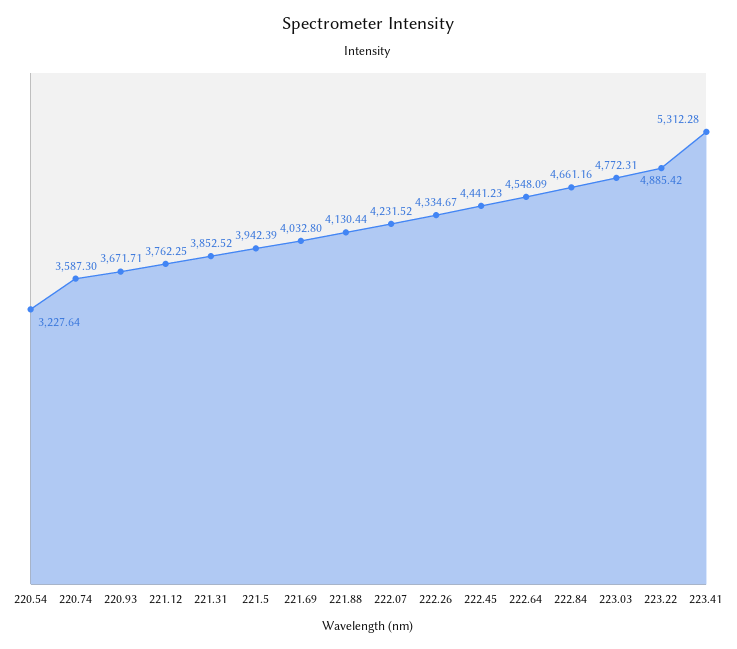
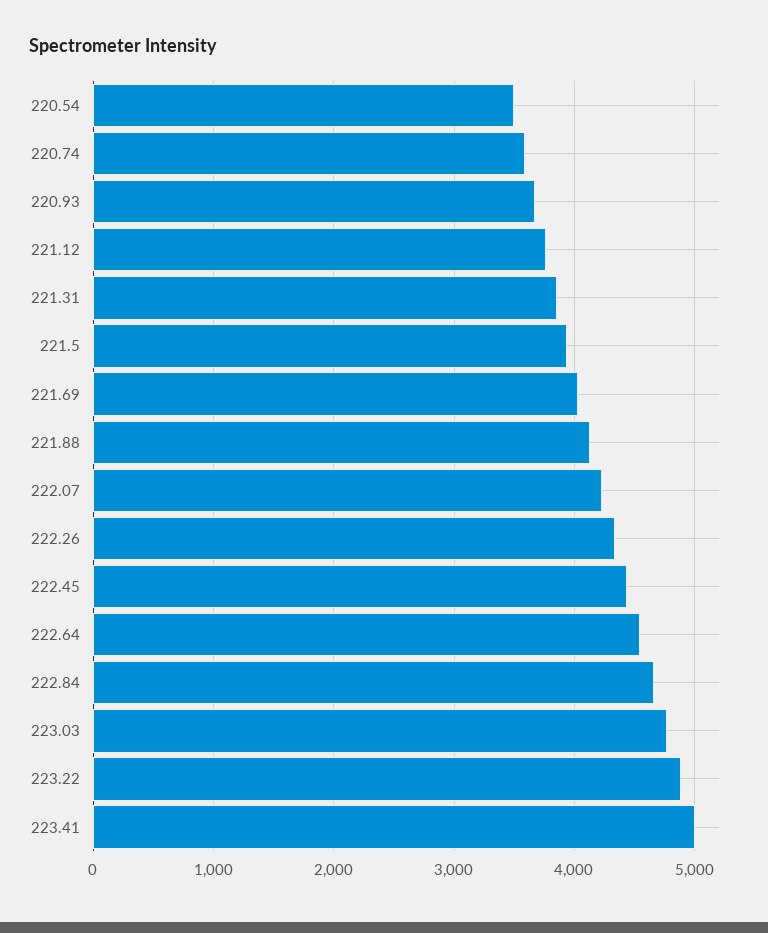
220.54: 3227.64 -> 3500
223.41: 5312.28 -> 5000

